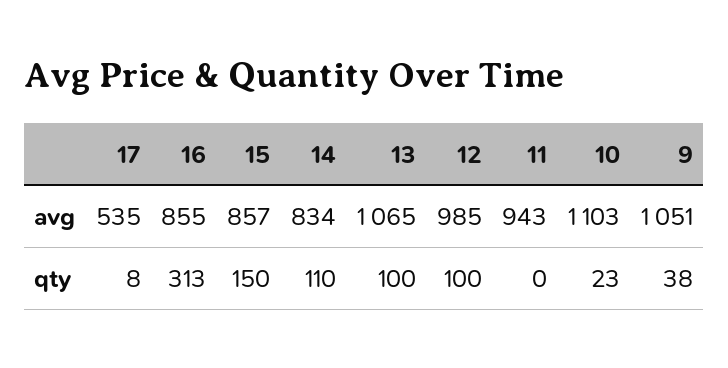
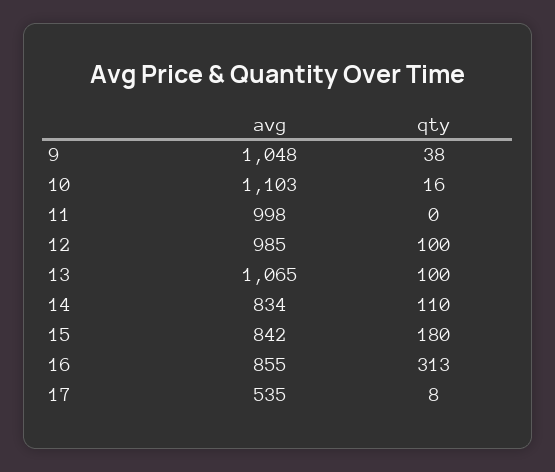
15, avg: 857 -> 842
11, avg: 943 -> 998
9, avg: 1051 -> 1048
15, qty: 150 -> 180
10, qty: 23 -> 16

